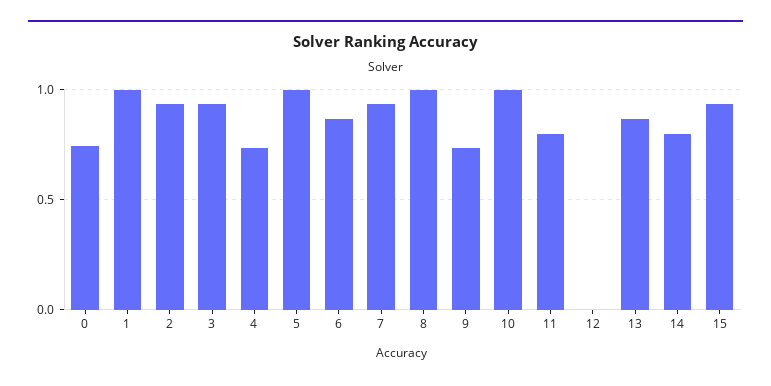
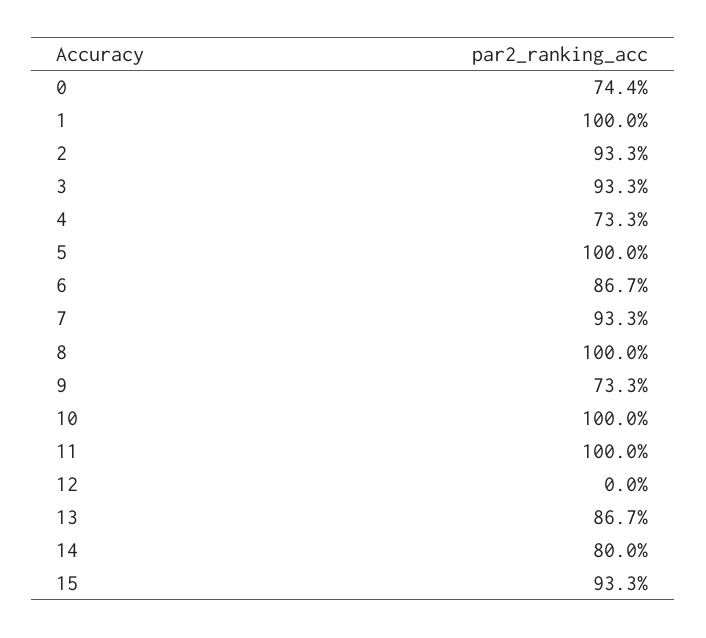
11: 0.8 -> 1

